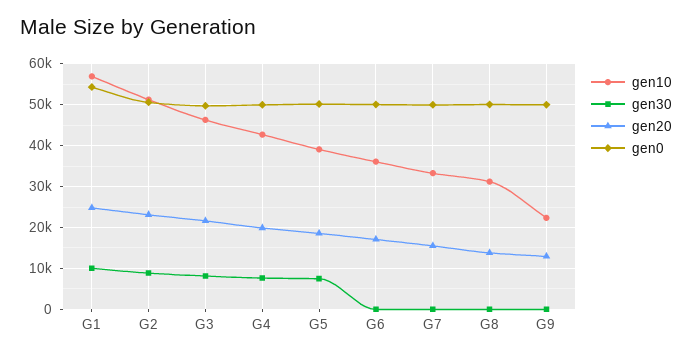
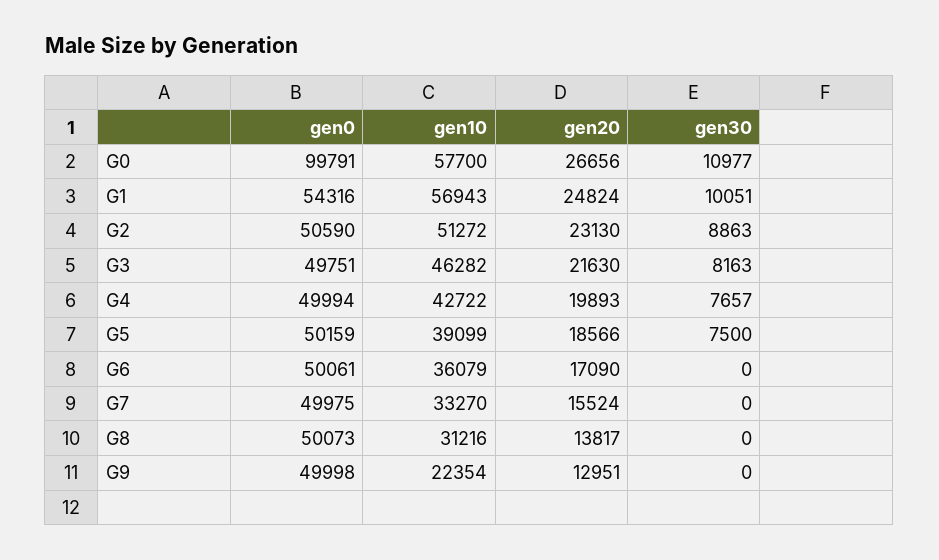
gen0, G0: none -> 99791
gen10, G0: none -> 57700
gen20, G0: none -> 26656
gen30, G0: none -> 10977

